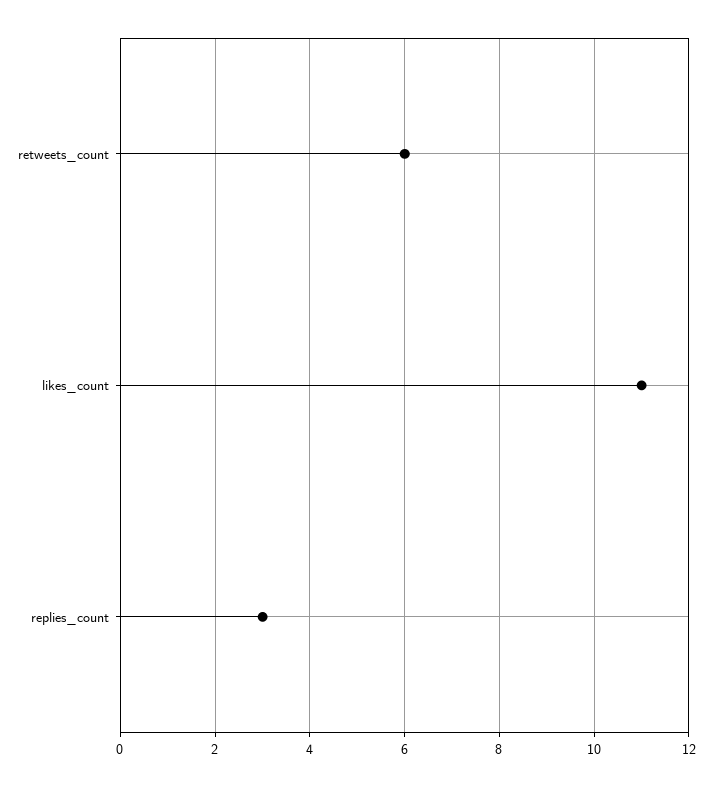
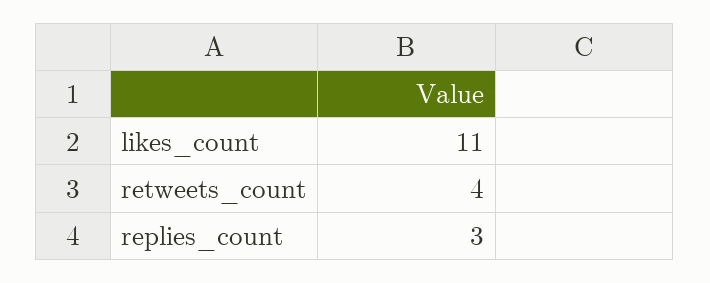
retweets_count: 6 -> 4

